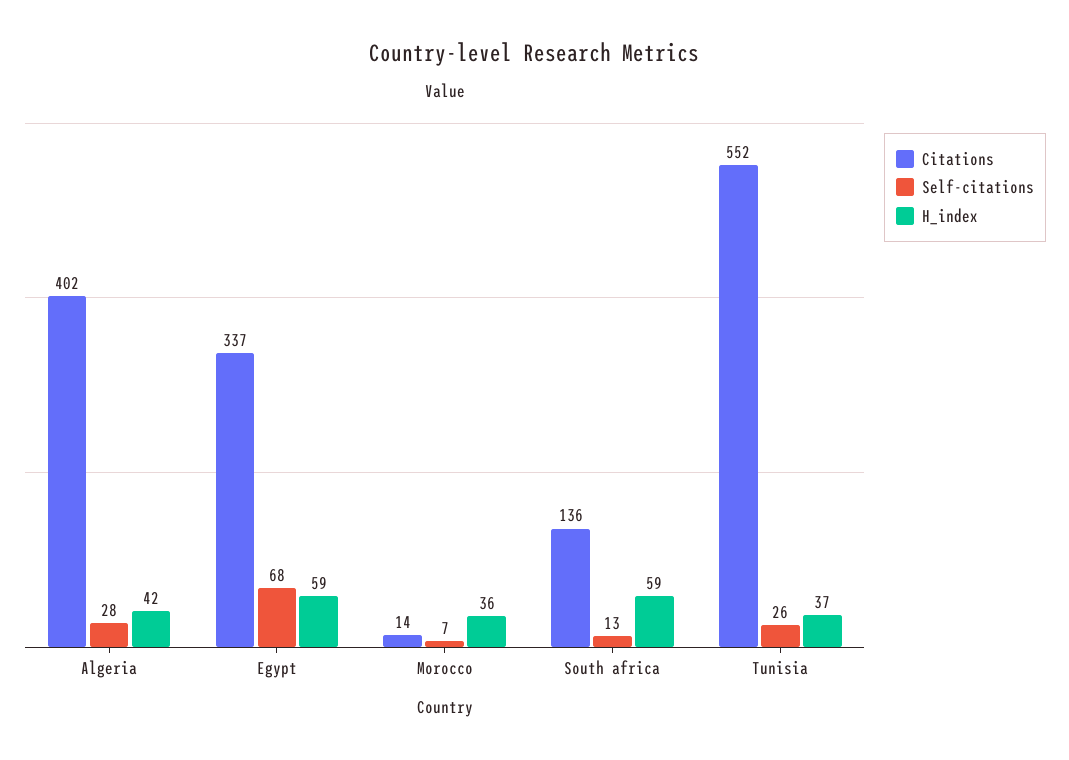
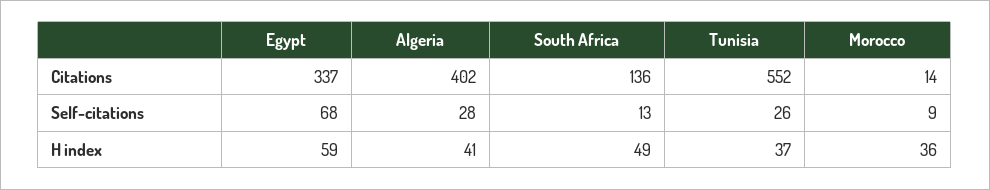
H_index, Algeria: 42 -> 41
Self-citations, Morocco: 7 -> 9
H_index, South africa: 59 -> 49

